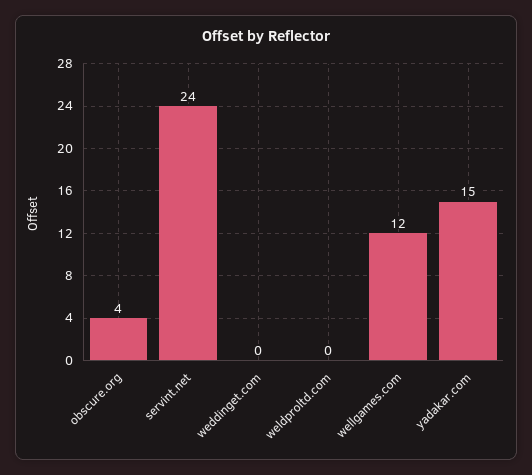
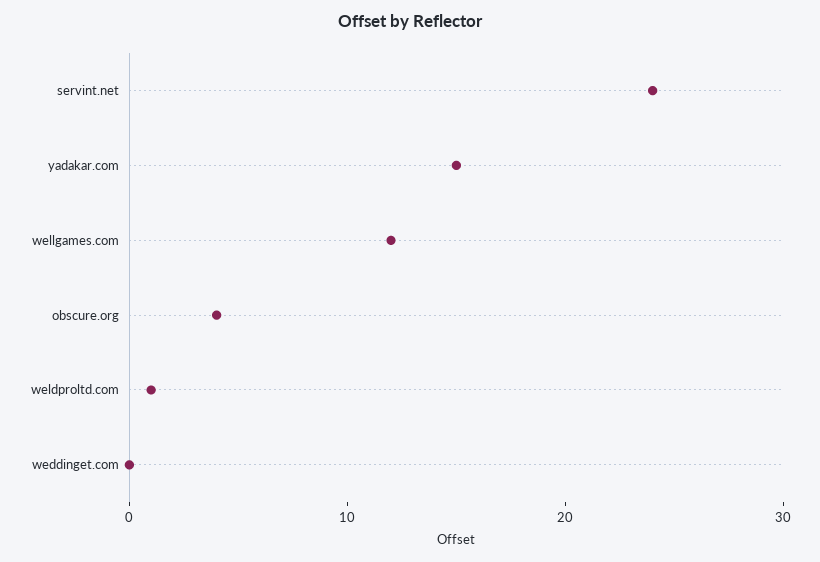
weldproltd.com: 0 -> 1

